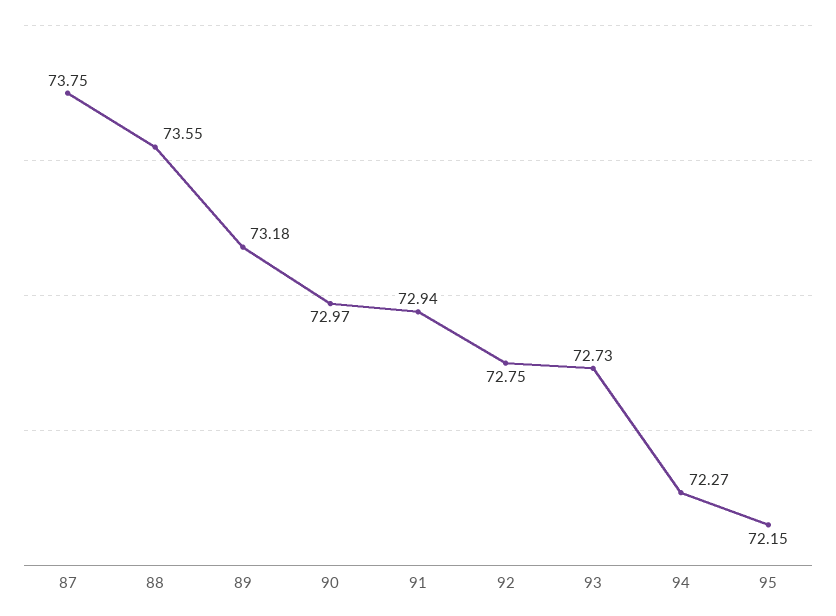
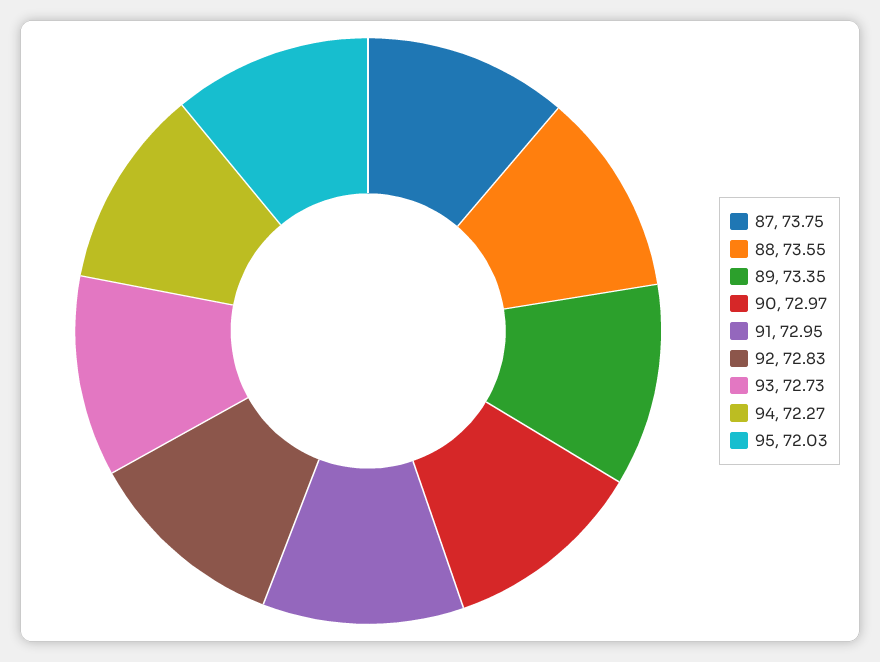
89: 73.18 -> 73.35
91: 72.94 -> 72.95
92: 72.75 -> 72.83
95: 72.15 -> 72.03

